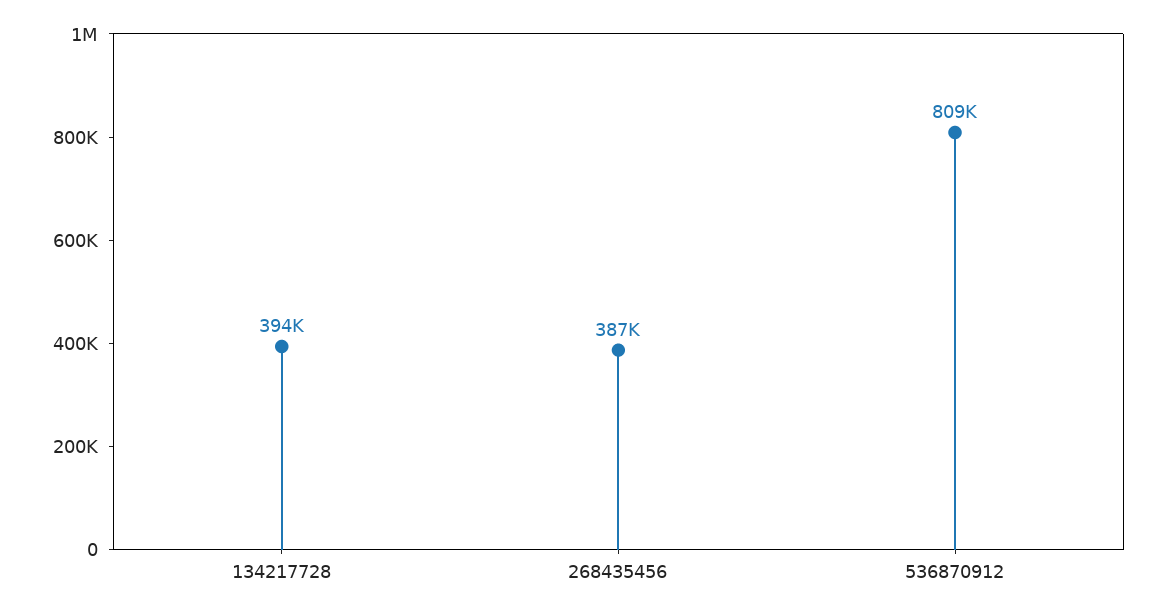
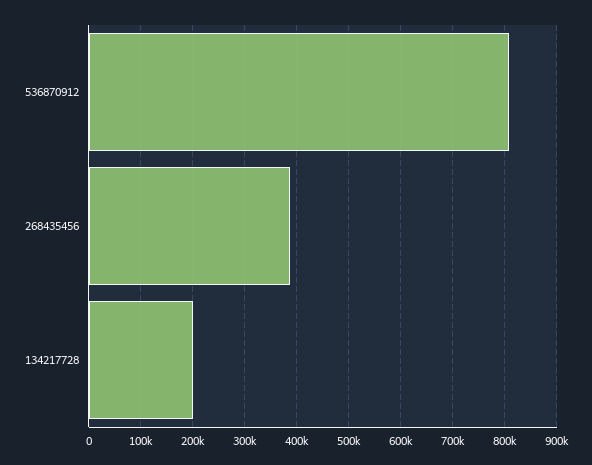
134217728: 394000 -> 200000

